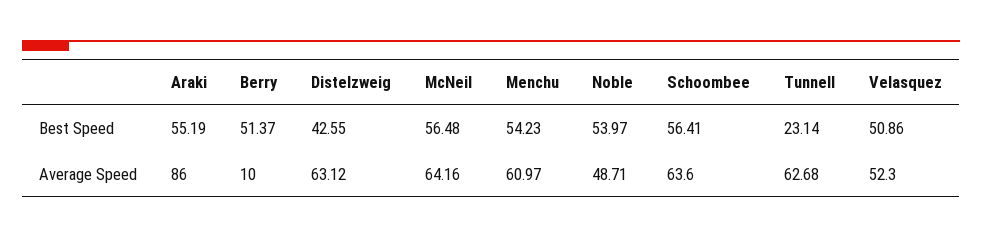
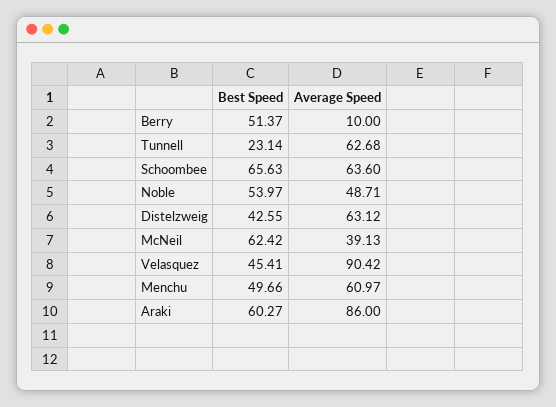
Araki, Best Speed: 55.19 -> 60.27
McNeil, Best Speed: 56.48 -> 62.42
Menchu, Best Speed: 54.23 -> 49.66
Schoombee, Best Speed: 56.41 -> 65.63
Velasquez, Best Speed: 50.86 -> 45.41
McNeil, Average Speed: 64.16 -> 39.13
Velasquez, Average Speed: 52.3 -> 90.42

